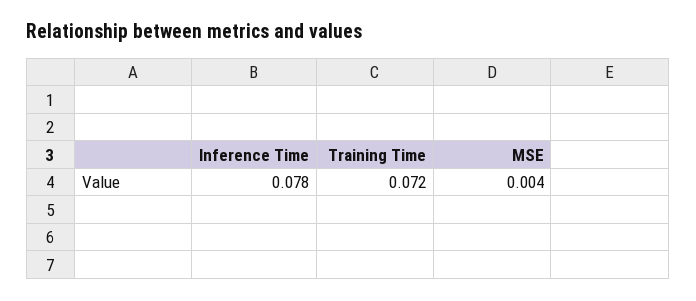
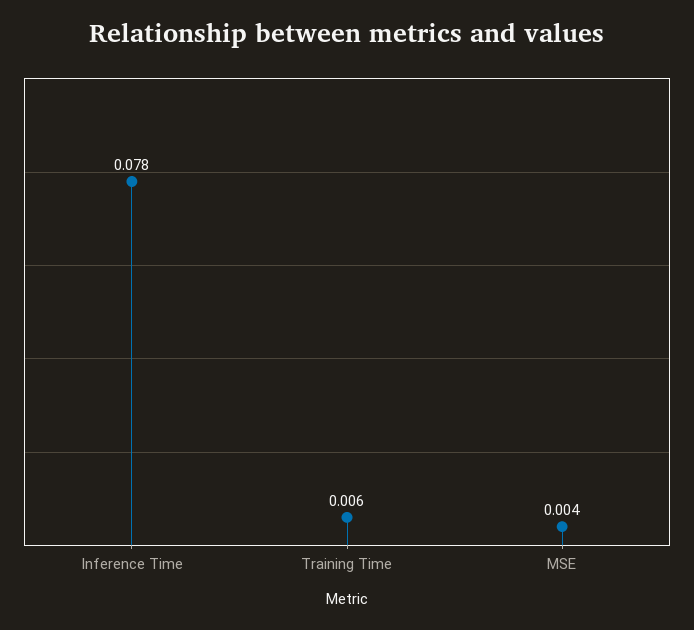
Training Time: 0.072 -> 0.006

